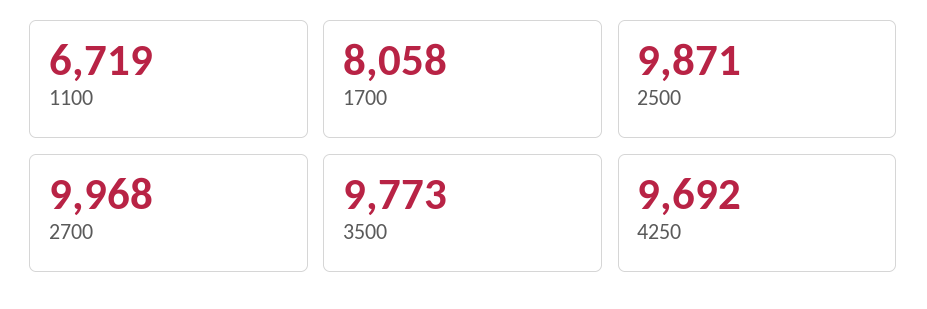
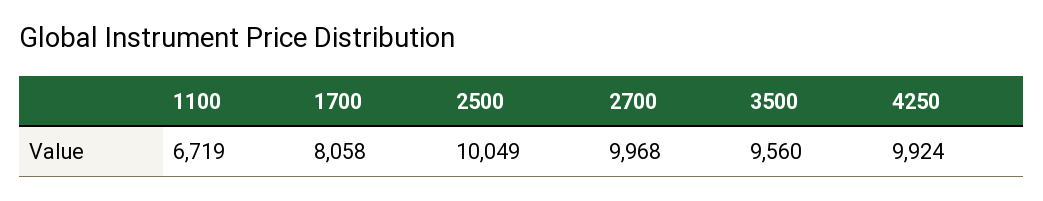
2500: 9871 -> 10049
3500: 9773 -> 9560
4250: 9692 -> 9924

